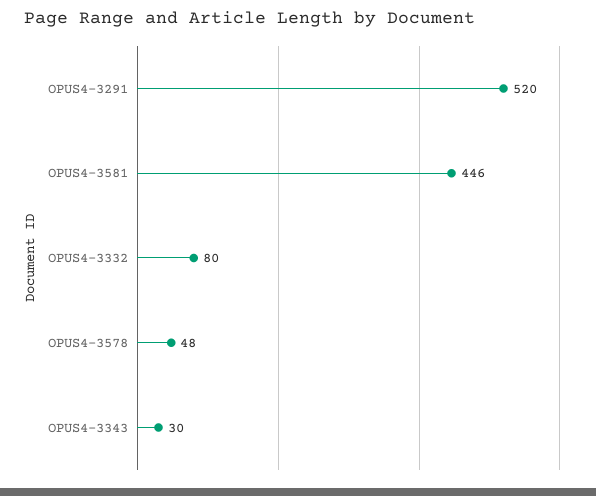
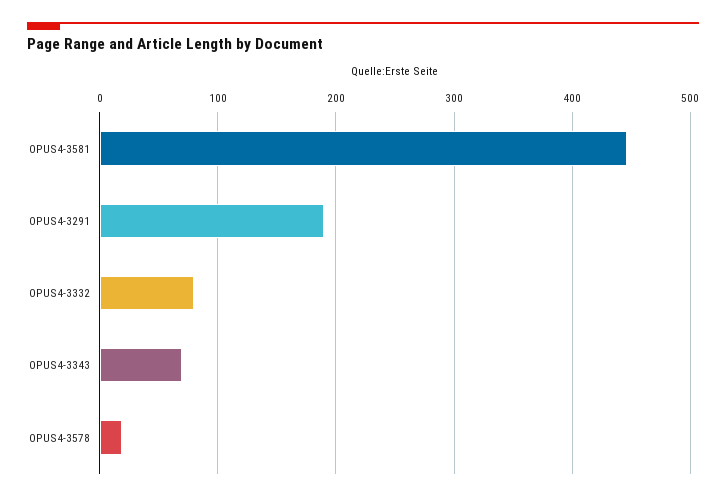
OPUS4-3291: 520 -> 190
OPUS4-3578: 48 -> 20
OPUS4-3343: 30 -> 70

